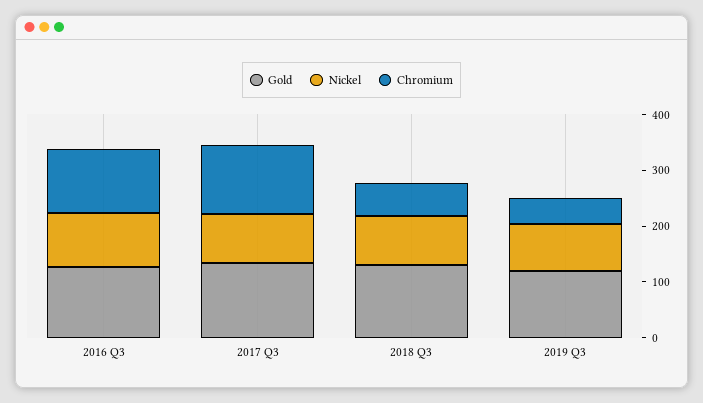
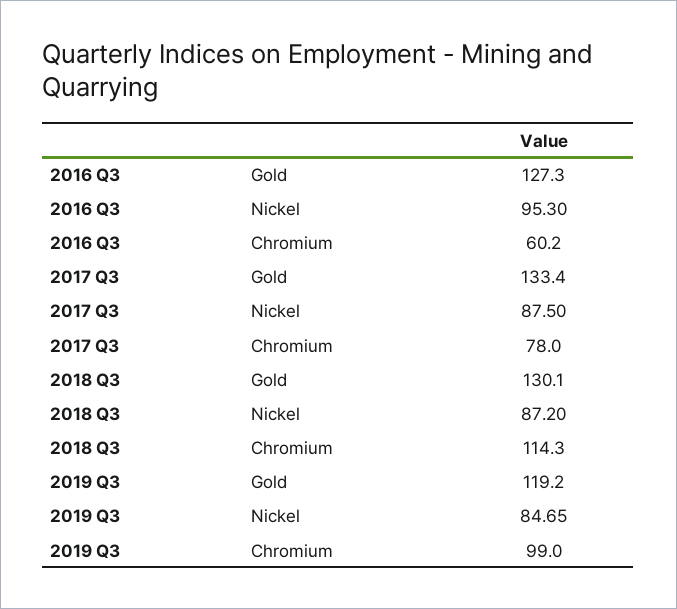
Chromium, 2016 Q3: 120 -> 60.2
Chromium, 2017 Q3: 120 -> 78
Chromium, 2018 Q3: 60 -> 114.3
Chromium, 2019 Q3: 40 -> 99

